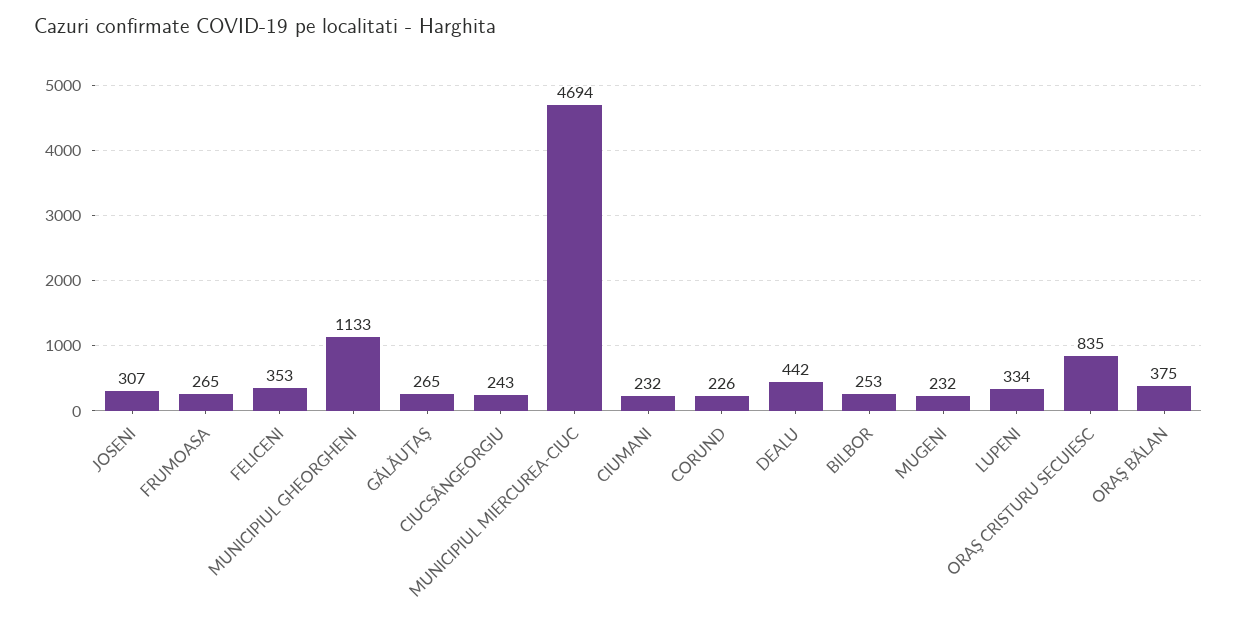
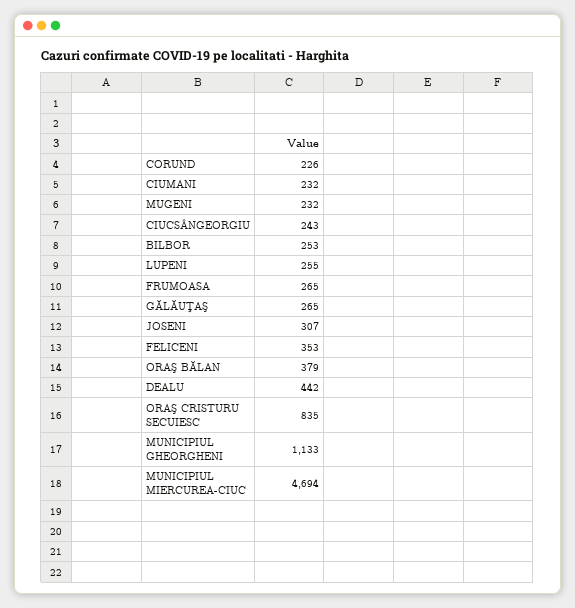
LUPENI: 334 -> 255
ORAŞ BĂLAN: 375 -> 379

